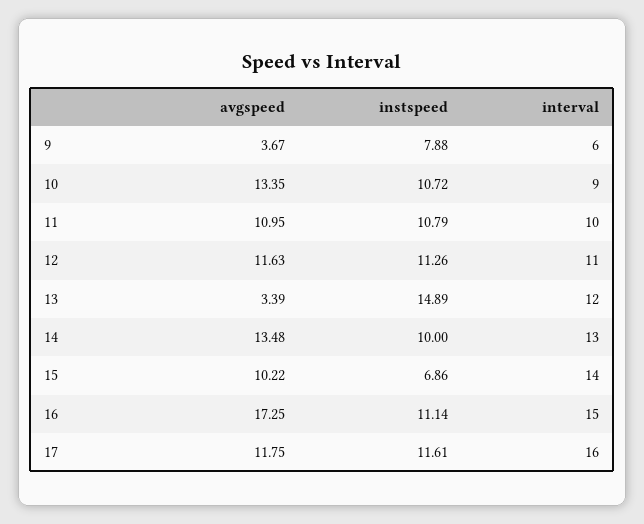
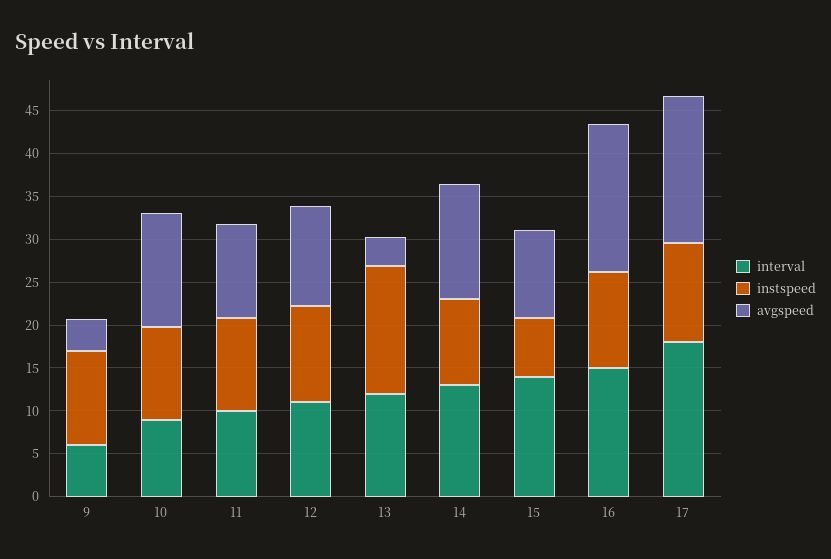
instspeed, 9: 7.88 -> 11
avgspeed, 17: 11.75 -> 17
interval, 17: 16 -> 18

